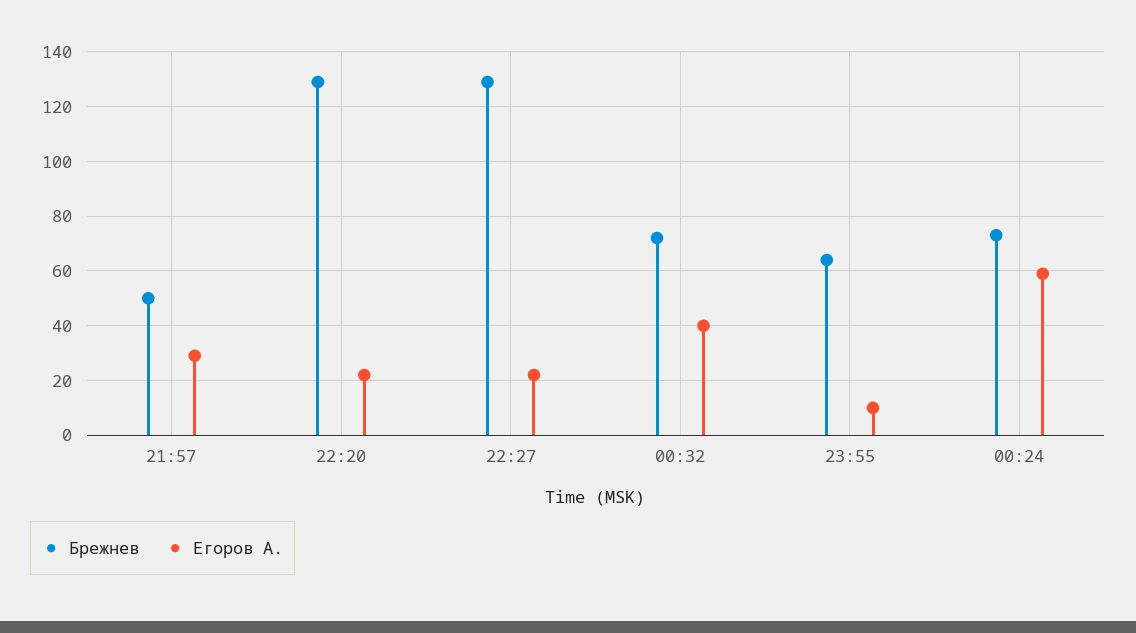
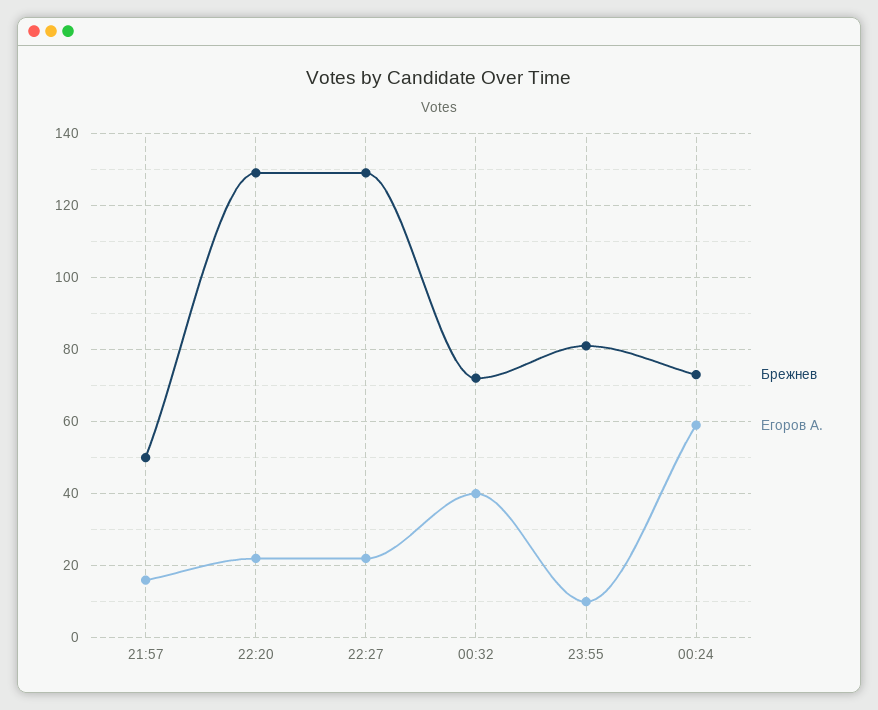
Егоров А., 21:57: 30 -> 15
Брежнев, 23:55: 65 -> 80

